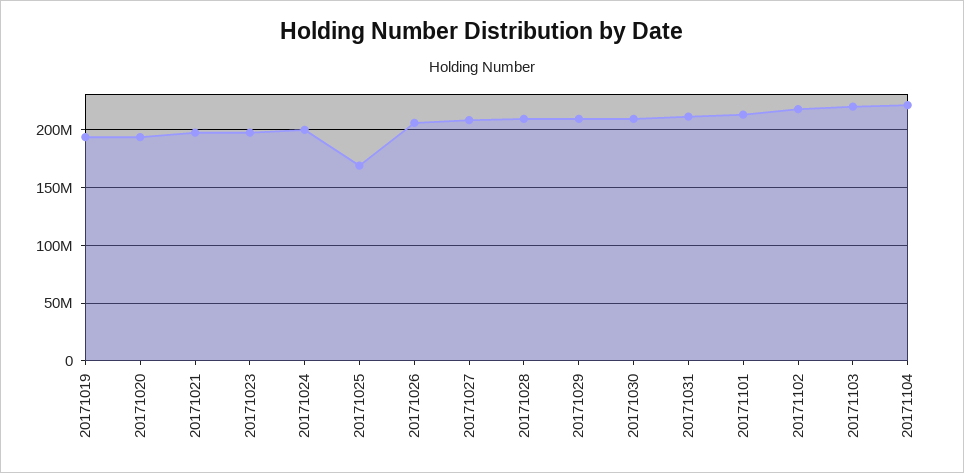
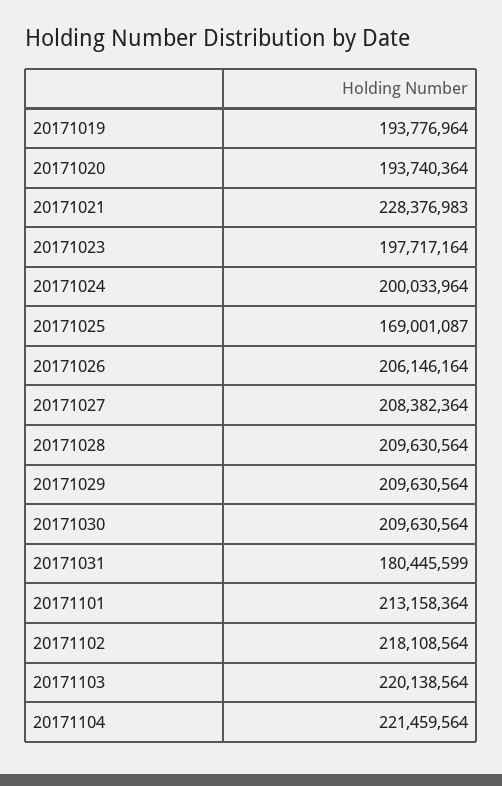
20171021: 200000000 -> 228376983
20171031: 210000000 -> 180445599

